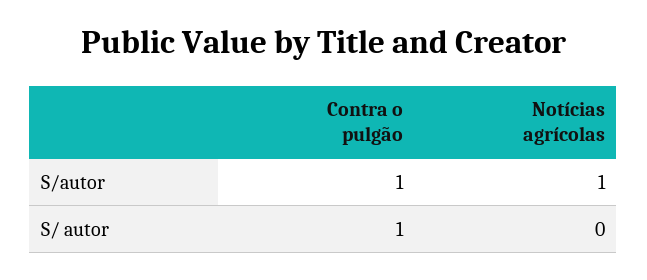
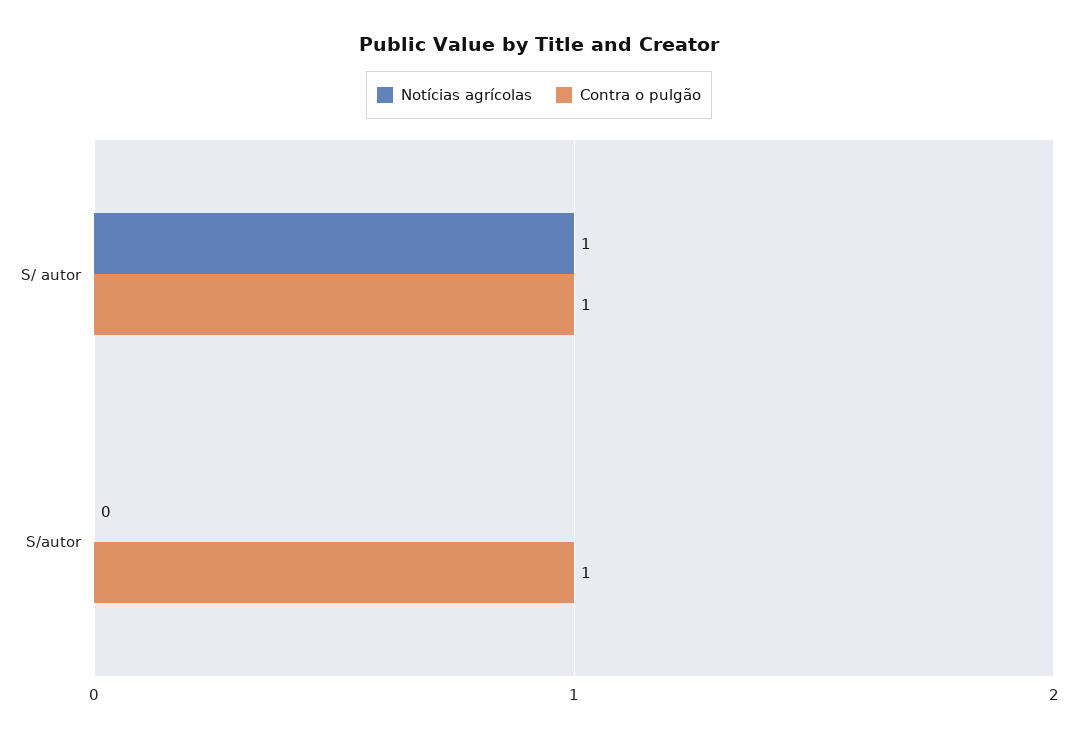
Notícias agrícolas, S/autor: 1 -> 0
Notícias agrícolas, S/ autor: 0 -> 1

